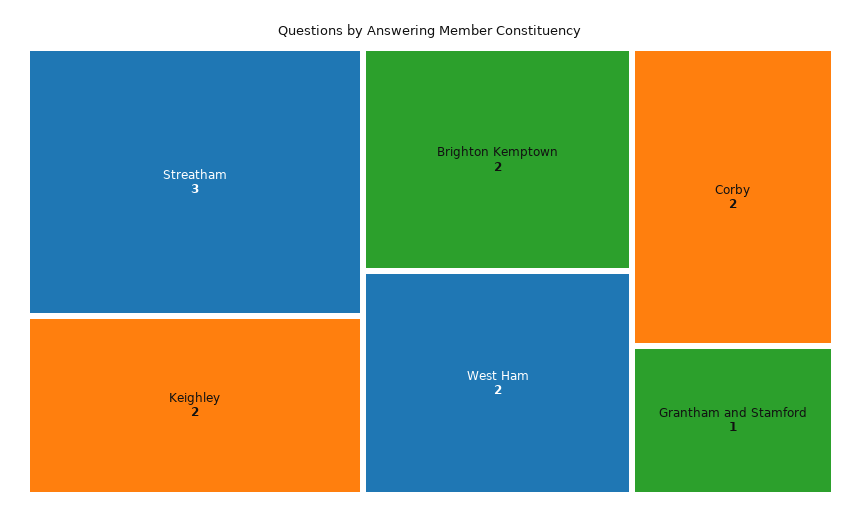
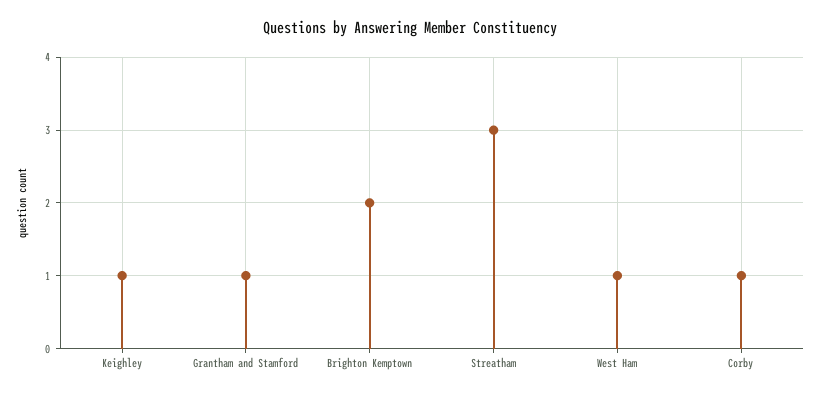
Keighley: 2 -> 1
West Ham: 2 -> 1
Corby: 2 -> 1

